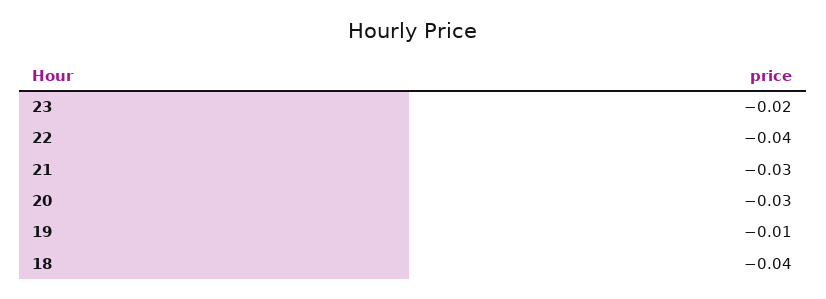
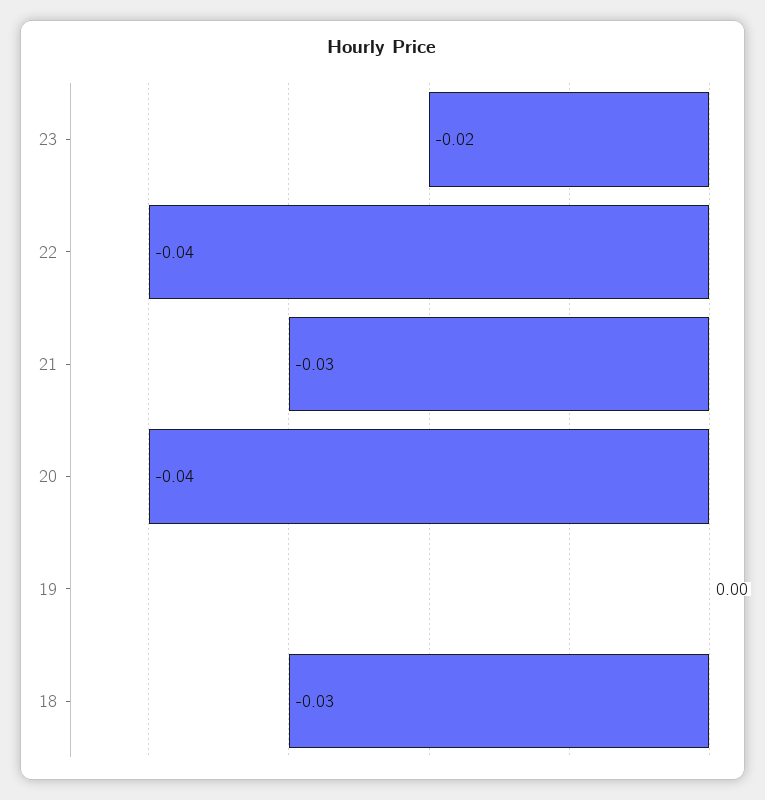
20: -0.03 -> -0.04
19: -0.01 -> 0
18: -0.04 -> -0.03

